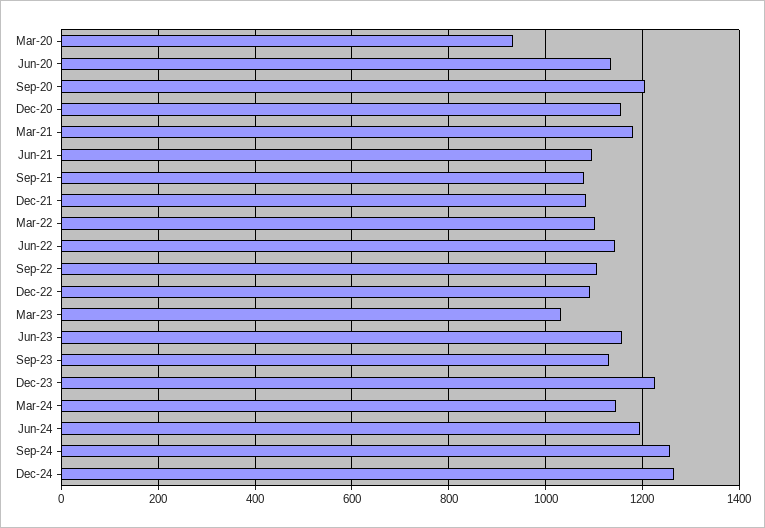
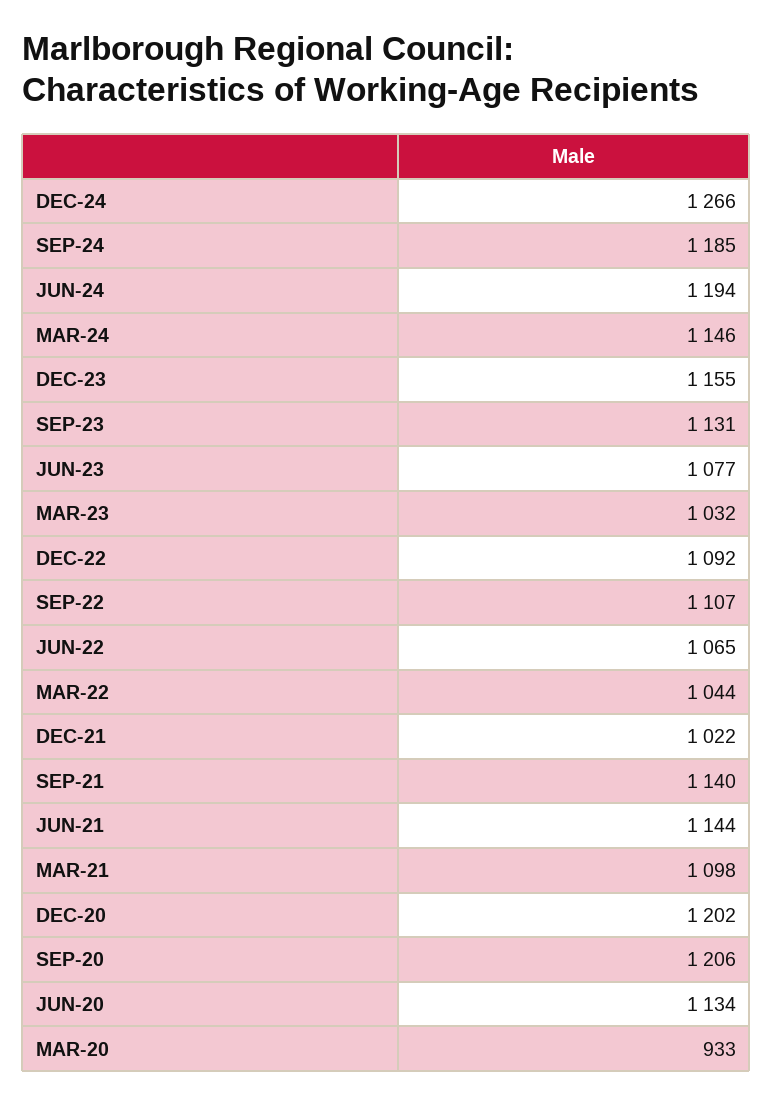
Dec-20: 1160 -> 1202
Mar-21: 1180 -> 1098
Jun-21: 1100 -> 1144
Sep-21: 1080 -> 1140
Dec-21: 1080 -> 1022
Mar-22: 1100 -> 1044
Jun-22: 1140 -> 1065
Jun-23: 1160 -> 1077
Dec-23: 1220 -> 1155
Sep-24: 1260 -> 1185

